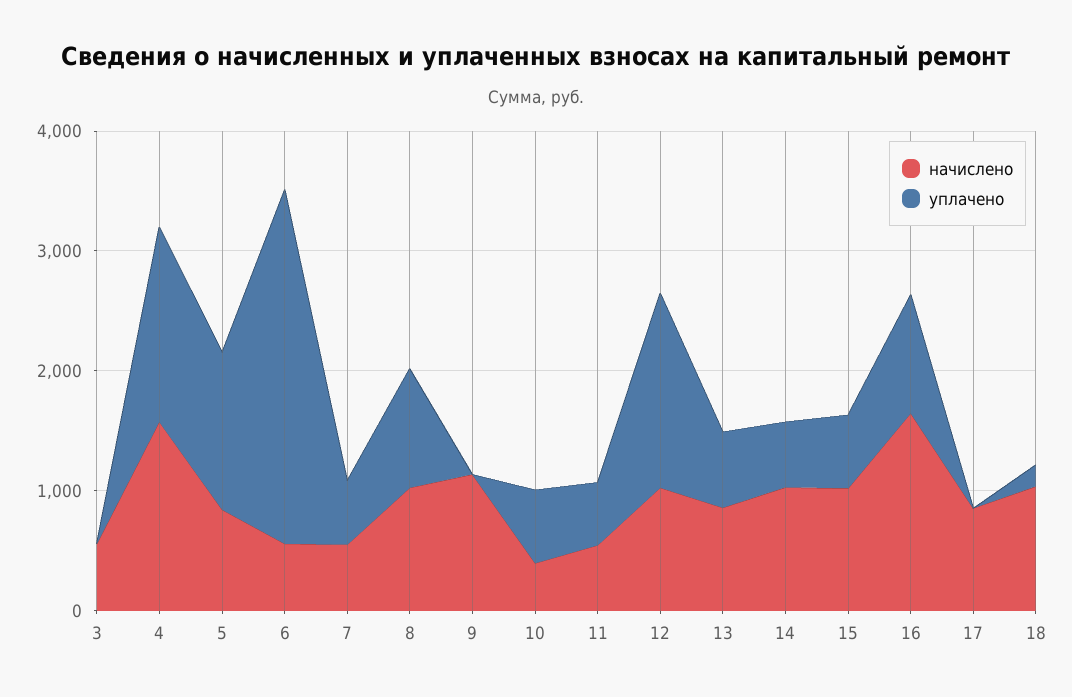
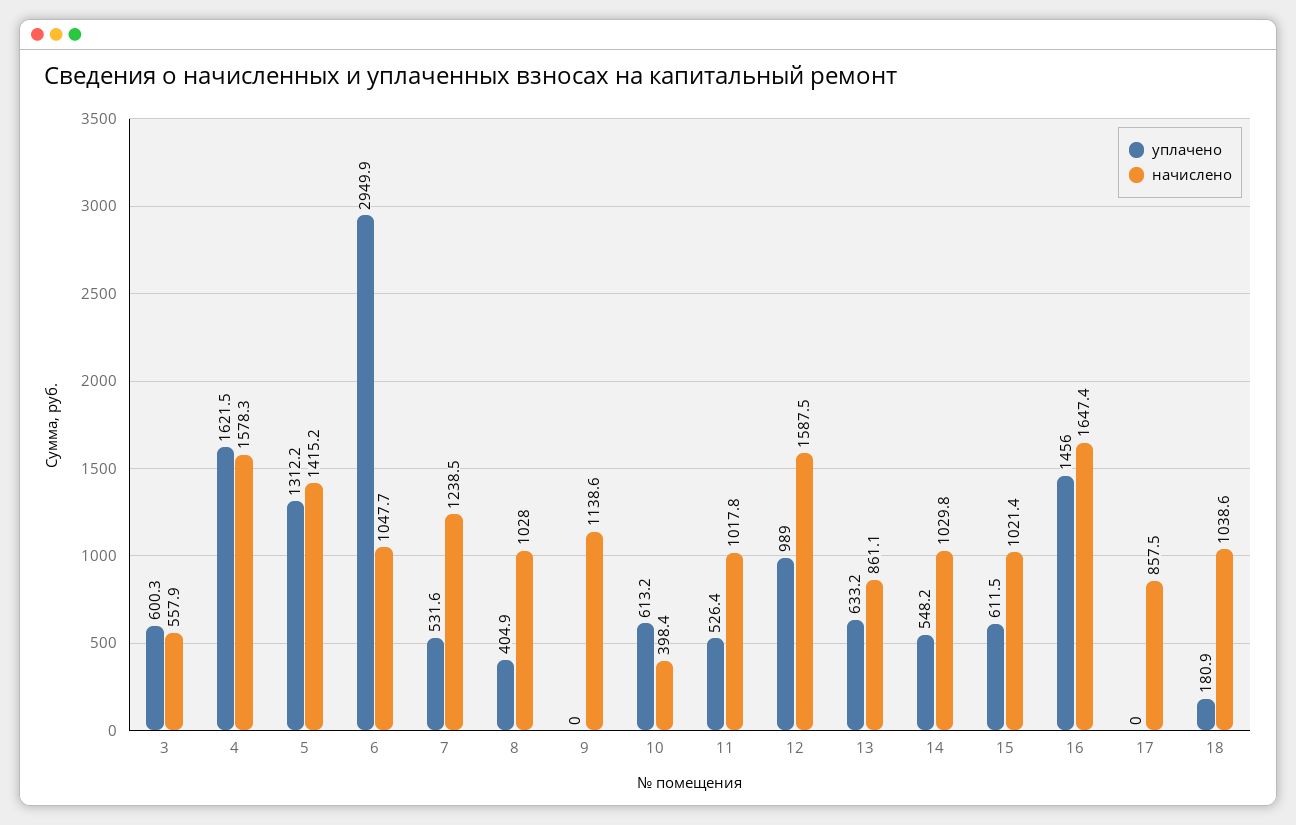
уплачено, 3: 0 -> 600.3
начислено, 5: 800 -> 1415.2
начислено, 6: 600 -> 1047.7
начислено, 7: 600 -> 1238.5
уплачено, 8: 1000 -> 404.9
начислено, 11: 600 -> 1017.8
начислено, 12: 1000 -> 1587.5
уплачено, 12: 1600 -> 989
уплачено, 16: 1000 -> 1456

